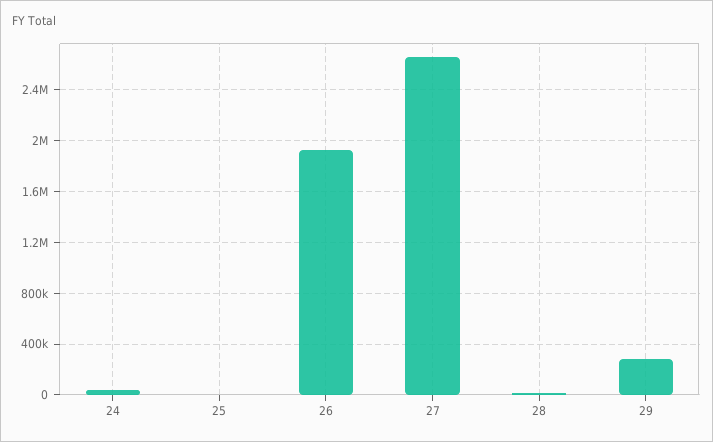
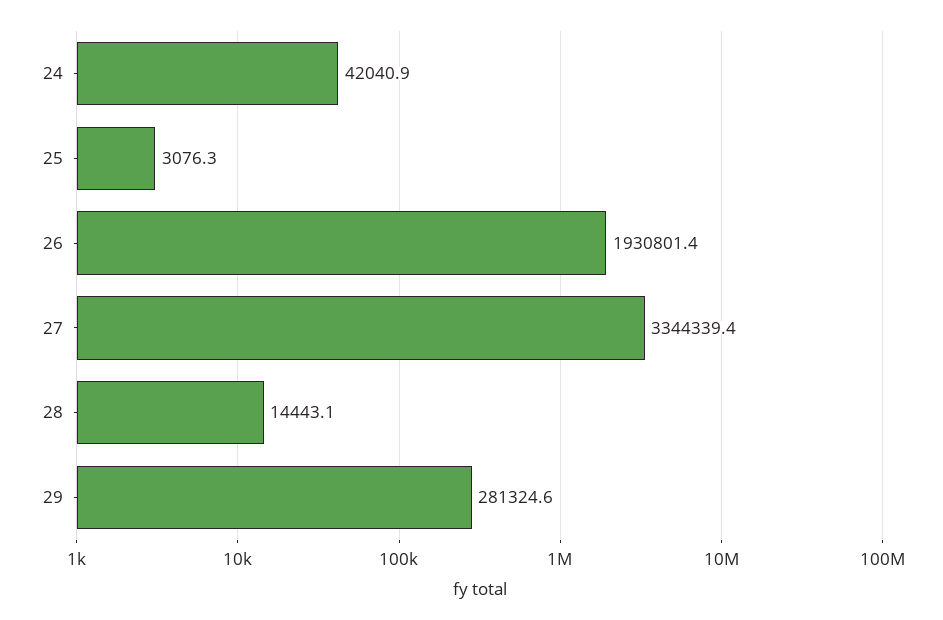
27: 2650000 -> 3344339.4

